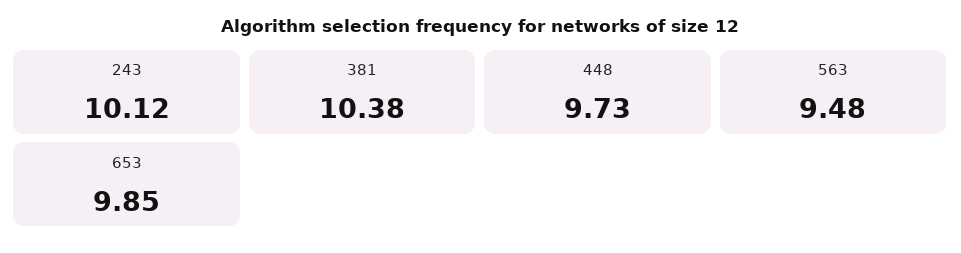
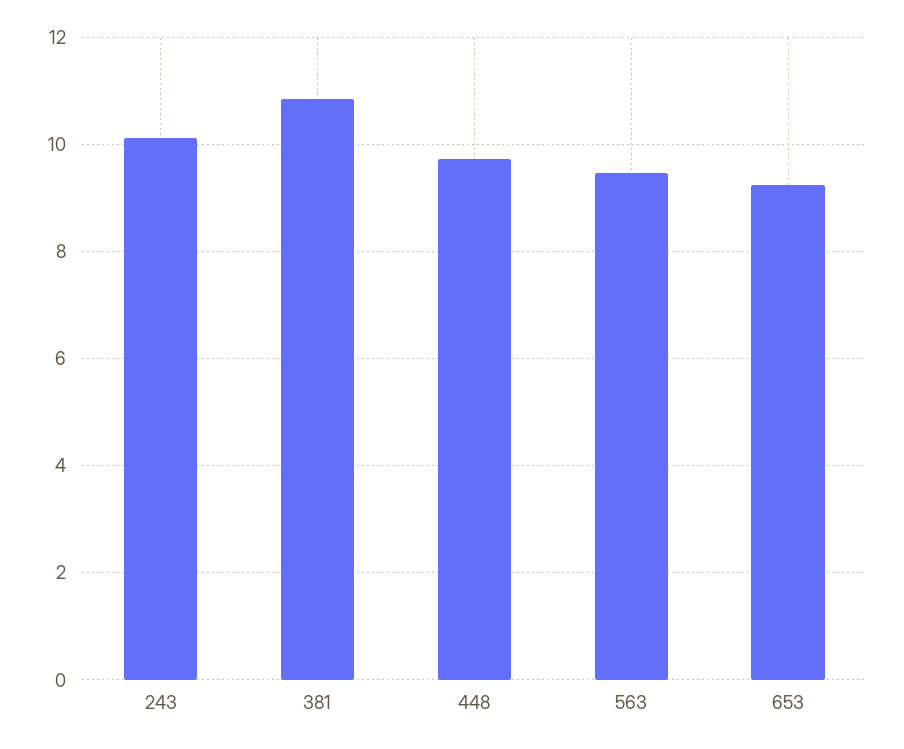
381: 10.38 -> 10.8
653: 9.85 -> 9.2

